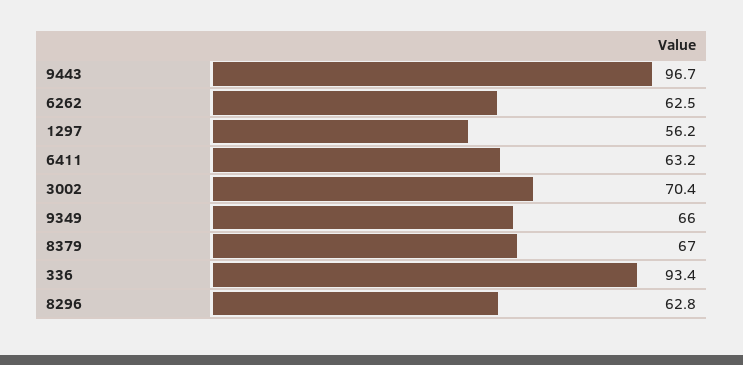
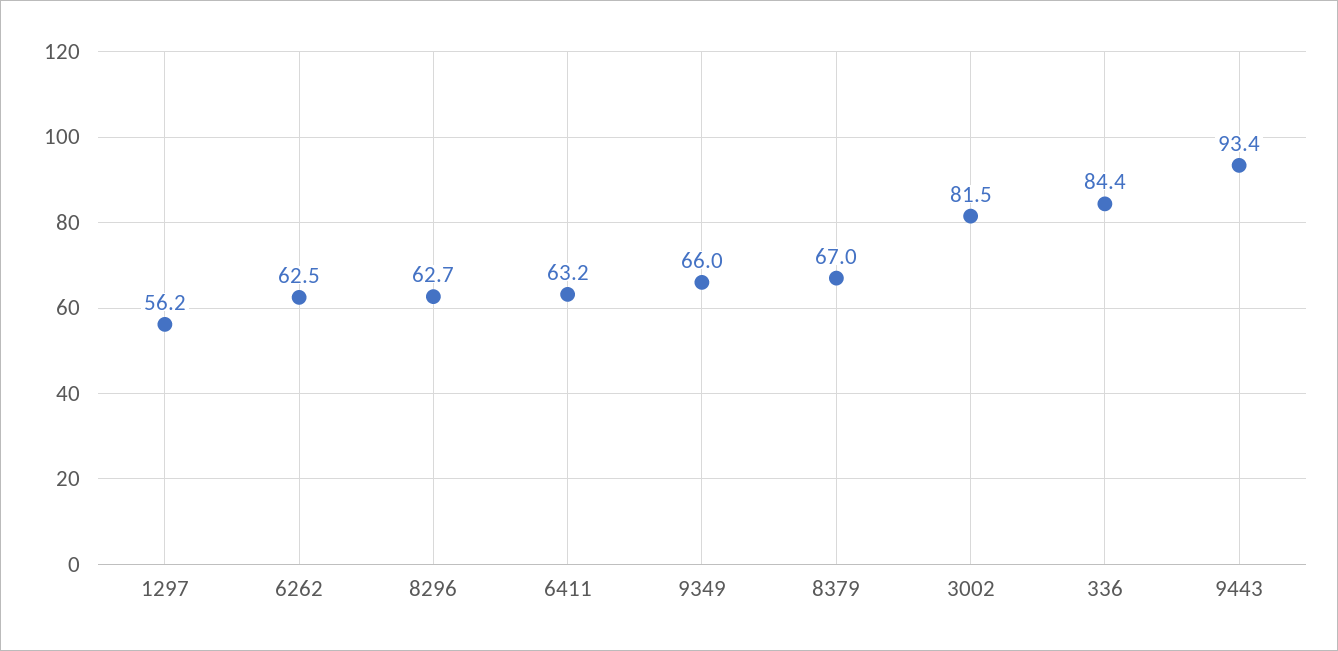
9443: 96.7 -> 93.4
3002: 70.4 -> 81.5
336: 93.4 -> 84.4
8296: 62.8 -> 62.7

